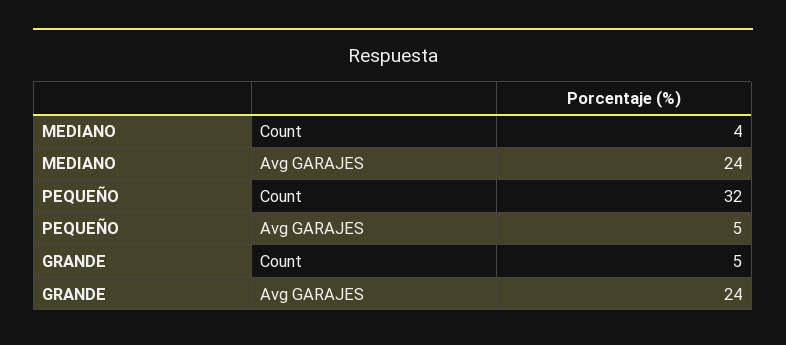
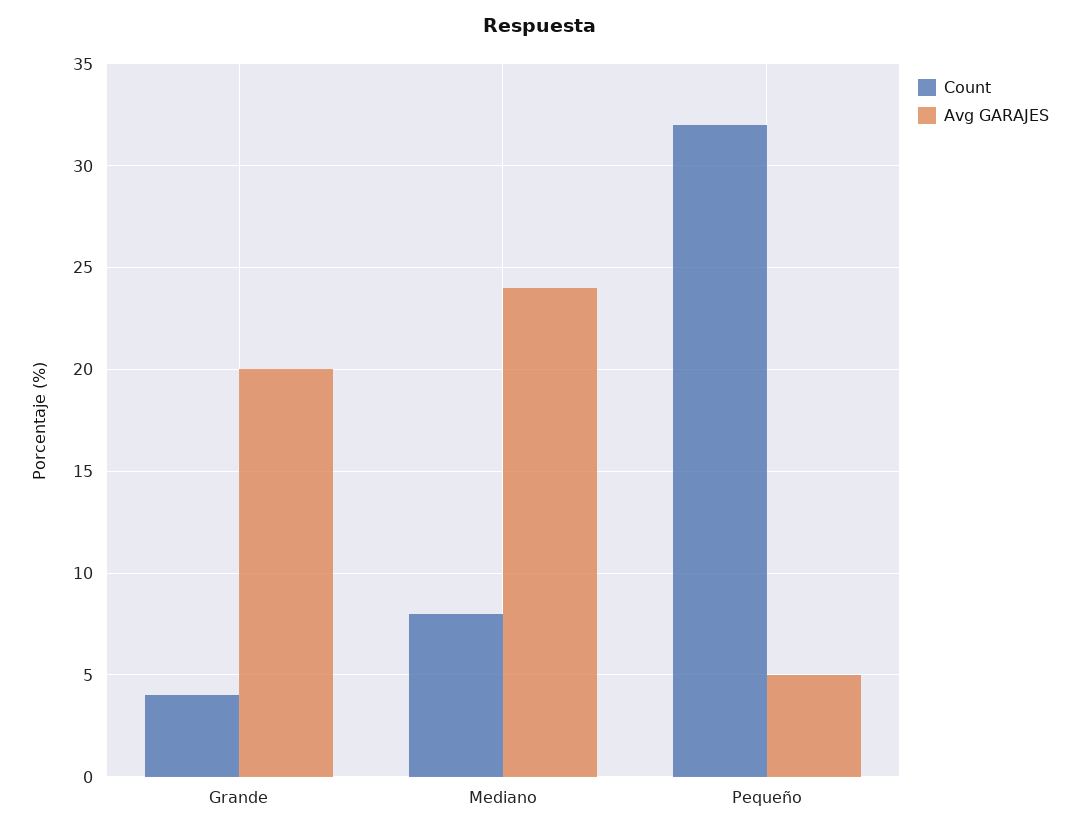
Count, MEDIANO: 4 -> 8
Count, GRANDE: 5 -> 4
Avg GARAJES, GRANDE: 24 -> 20

